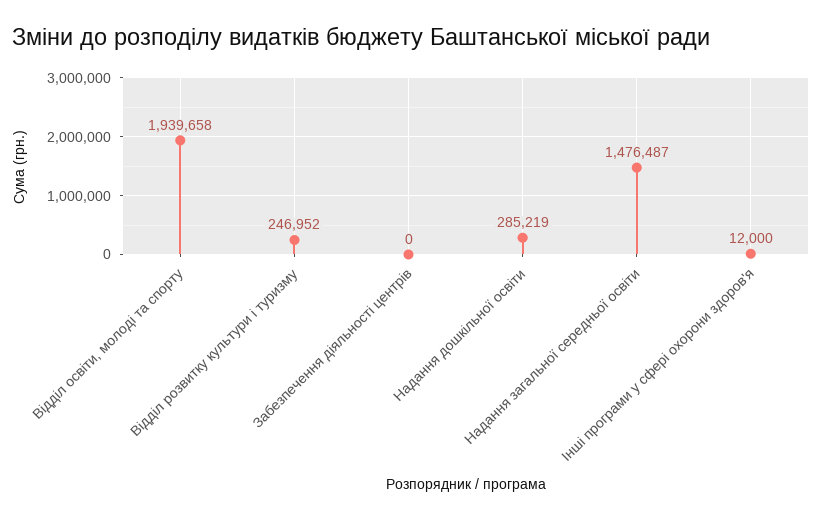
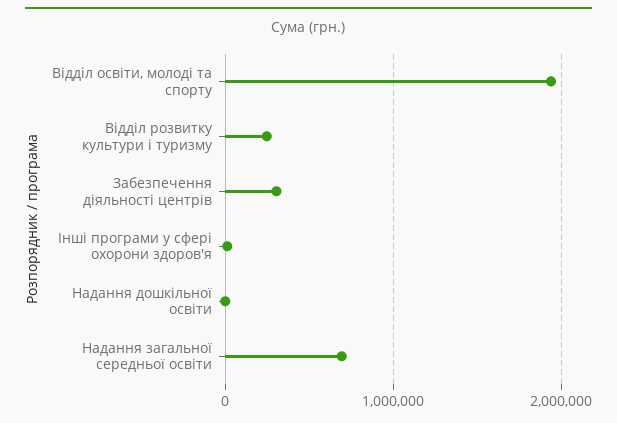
Забезпечення діяльності центрів: 0 -> 300000
Надання дошкільної освіти: 285219 -> 0
Надання загальної середньої освіти: 1476487 -> 700000

